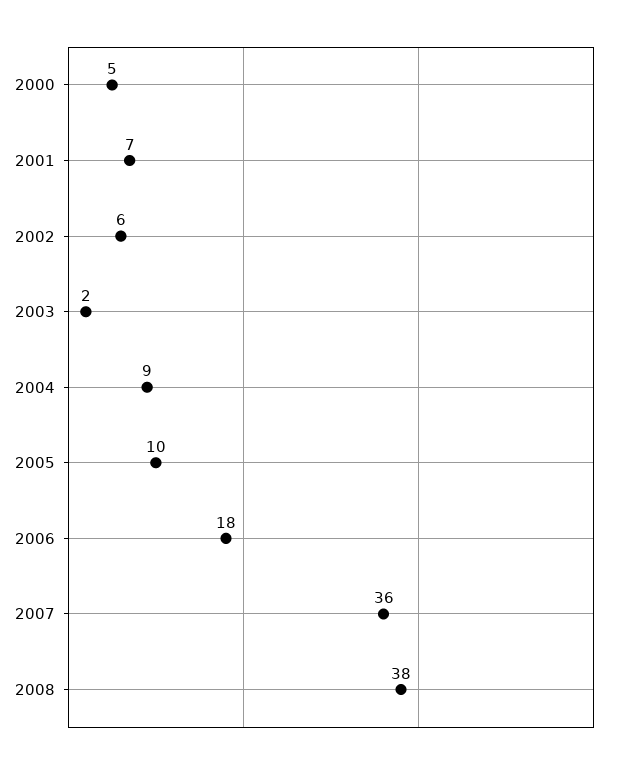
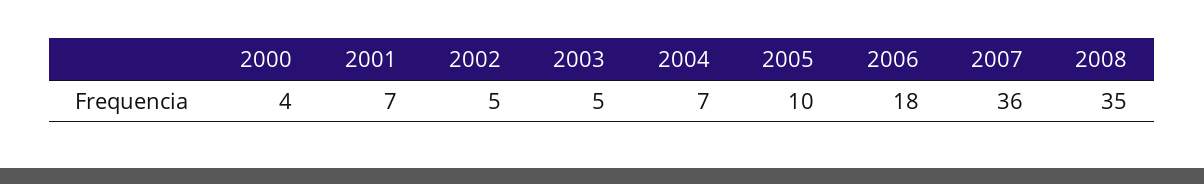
2000: 5 -> 4
2002: 6 -> 5
2003: 2 -> 5
2004: 9 -> 7
2008: 38 -> 35

